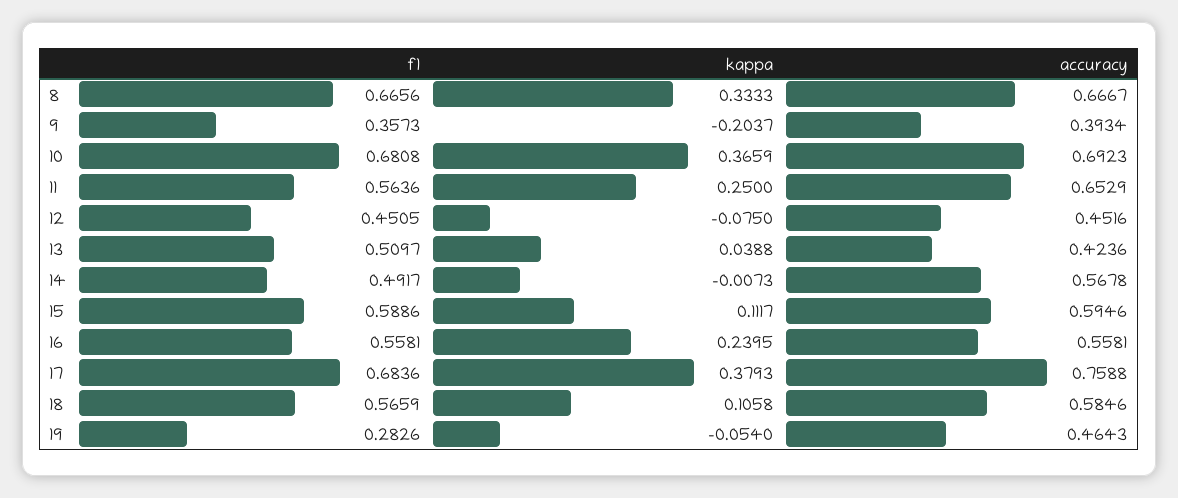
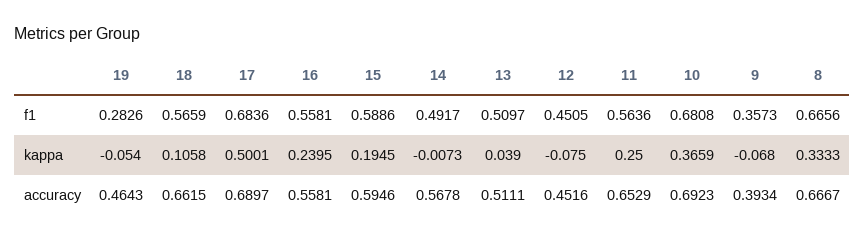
kappa, 9: -0.2037 -> -0.068
kappa, 13: 0.0388 -> 0.039
accuracy, 13: 0.4236 -> 0.5111
kappa, 15: 0.1117 -> 0.1945
kappa, 17: 0.3793 -> 0.5001
accuracy, 17: 0.7588 -> 0.6897
accuracy, 18: 0.5846 -> 0.6615

